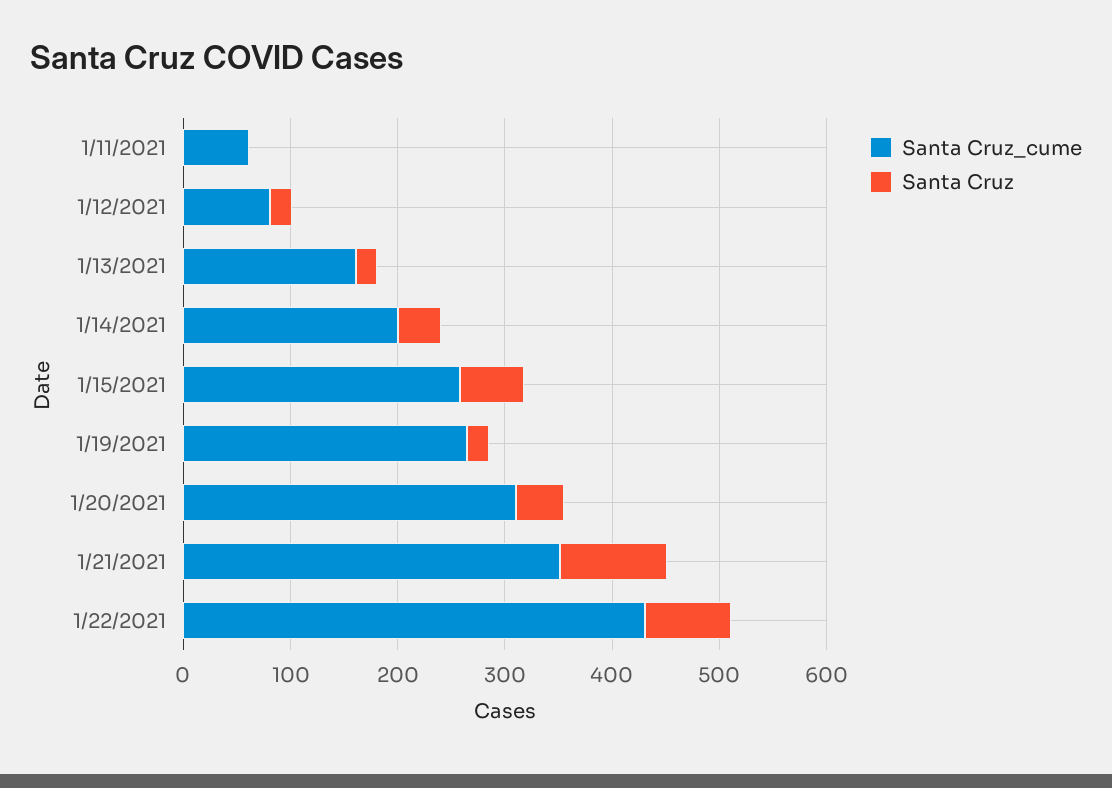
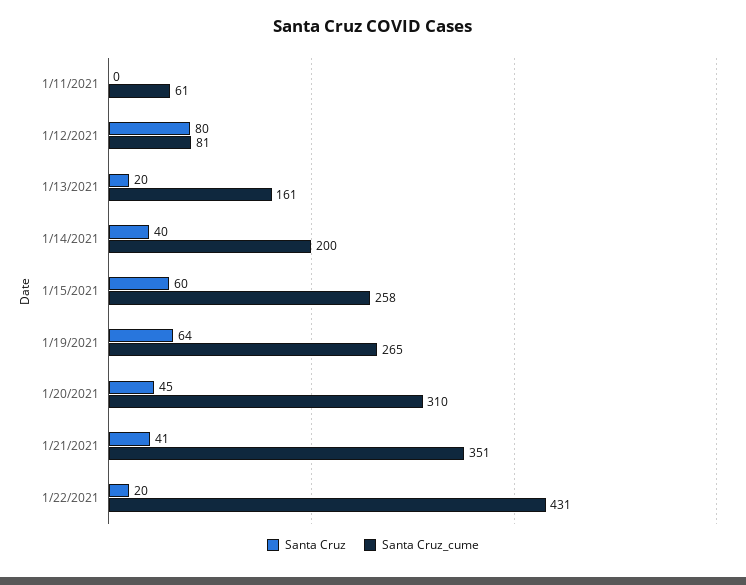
Santa Cruz, 1/12/2021: 20 -> 80
Santa Cruz, 1/19/2021: 20 -> 64
Santa Cruz, 1/21/2021: 100 -> 41
Santa Cruz, 1/22/2021: 80 -> 20

